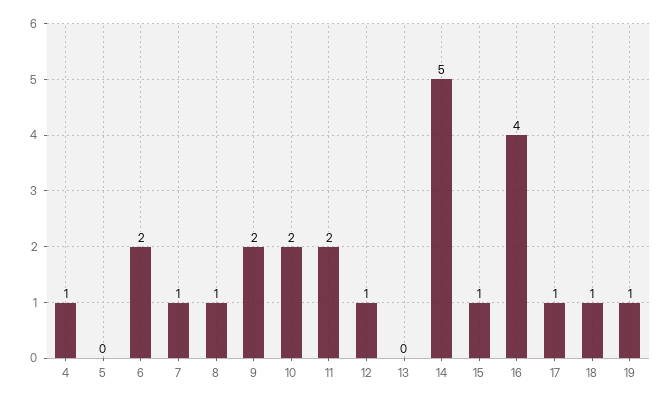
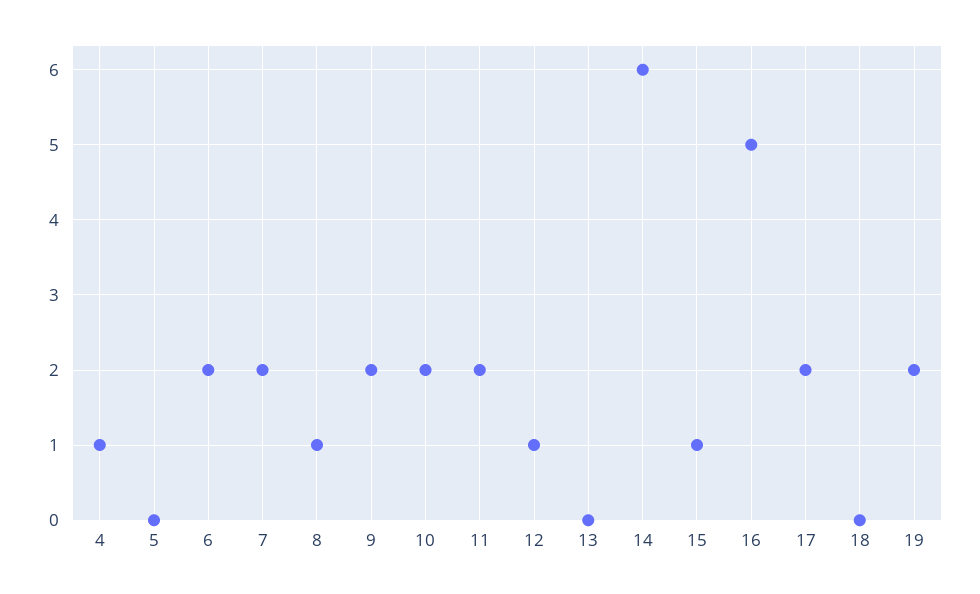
7: 1 -> 2
14: 5 -> 6
16: 4 -> 5
17: 1 -> 2
18: 1 -> 0
19: 1 -> 2

